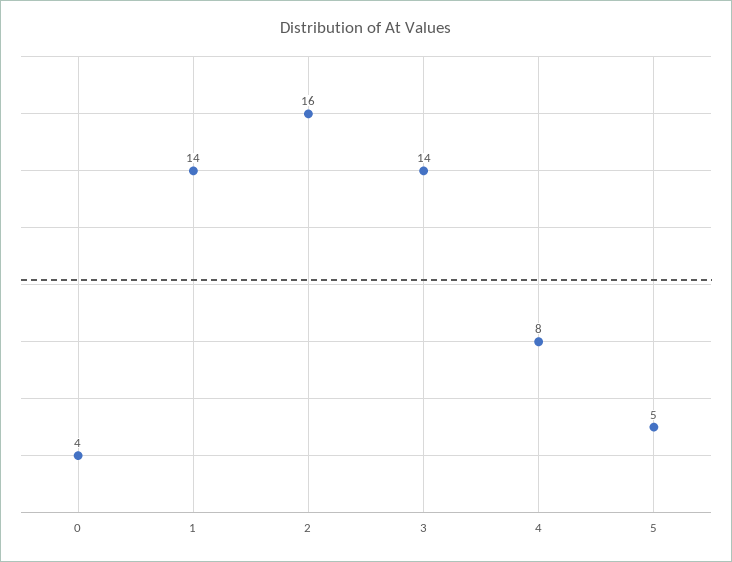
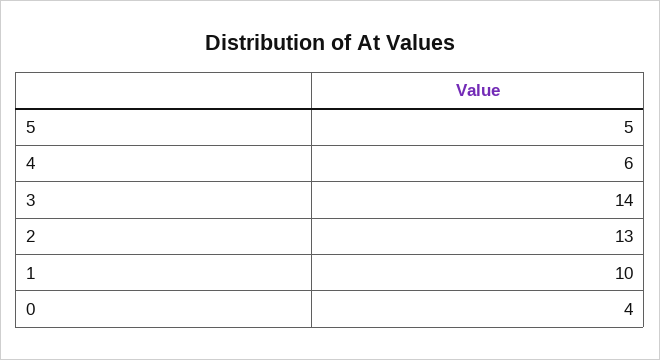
1: 14 -> 10
2: 16 -> 13
4: 8 -> 6

